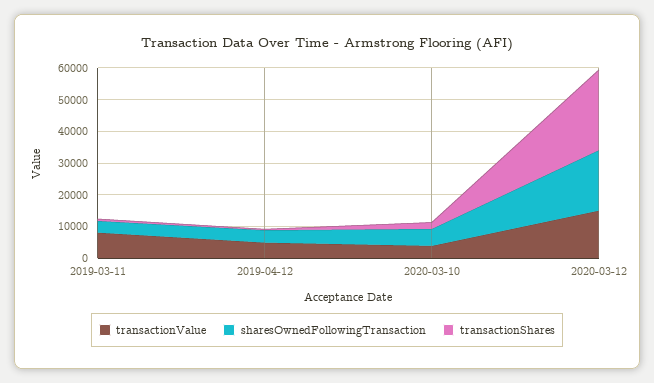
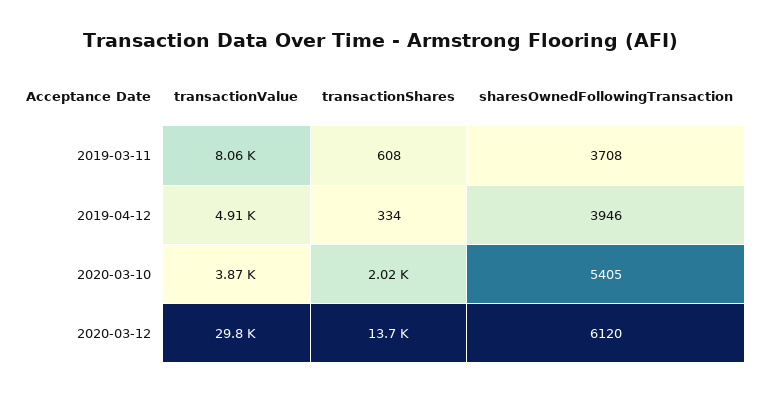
transactionValue, 2020-03-12: 15000 -> 29800
sharesOwnedFollowingTransaction, 2020-03-12: 20000 -> 6120
transactionShares, 2020-03-12: 25000 -> 13700

